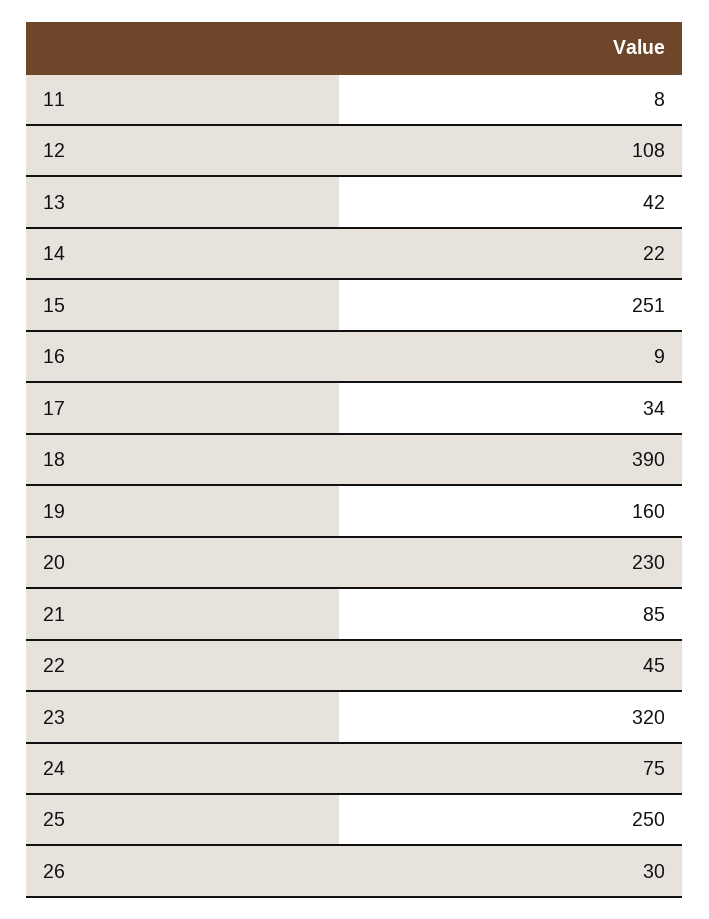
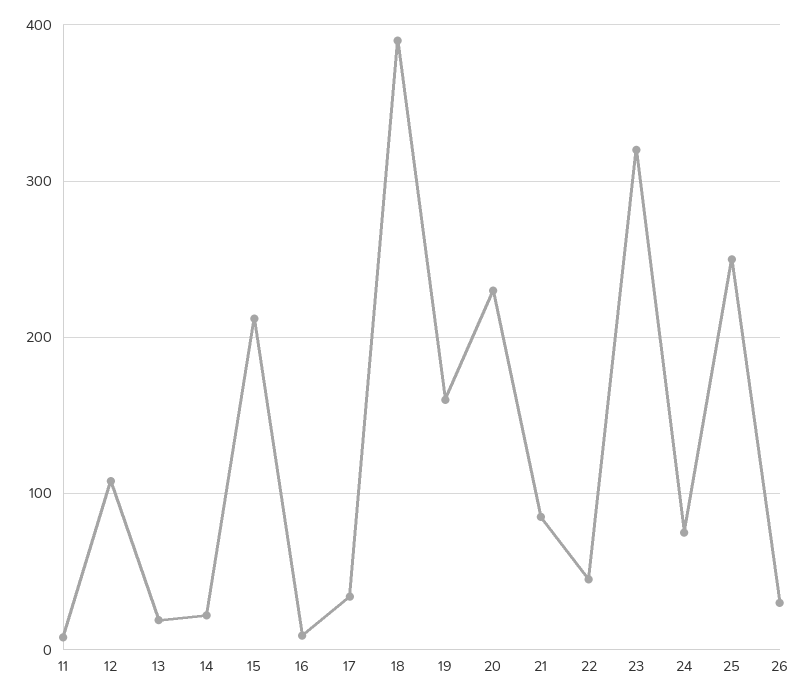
13: 42 -> 20
15: 251 -> 210

